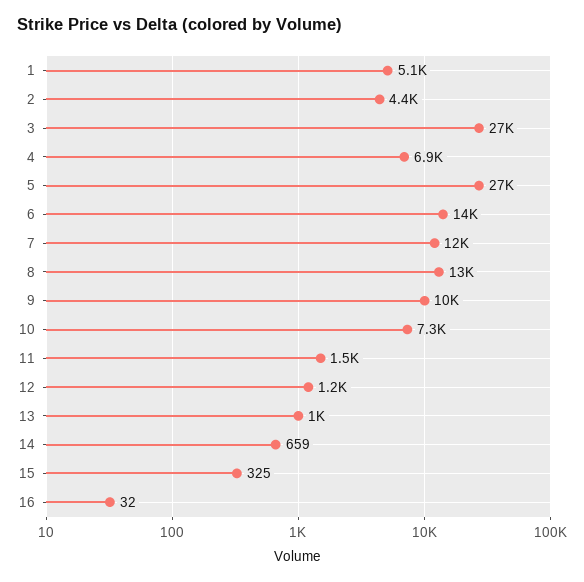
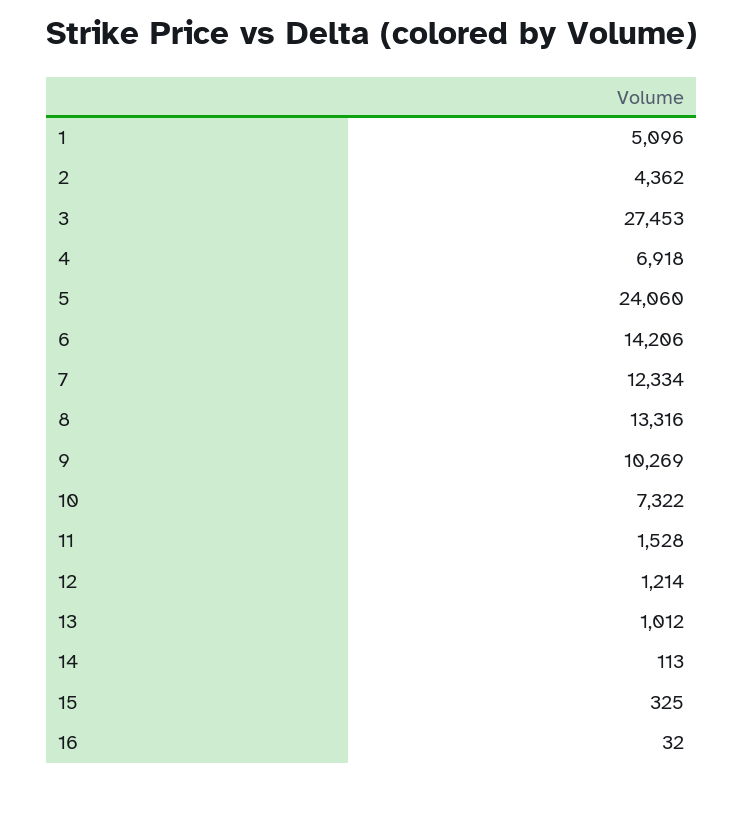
5: 27000 -> 24060
14: 659 -> 113

